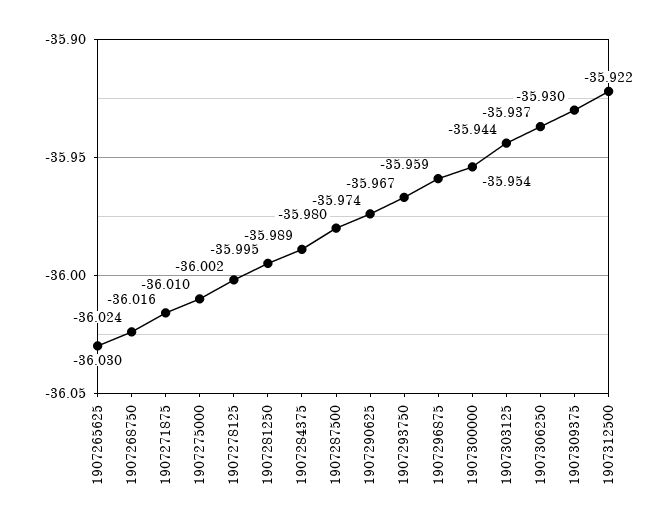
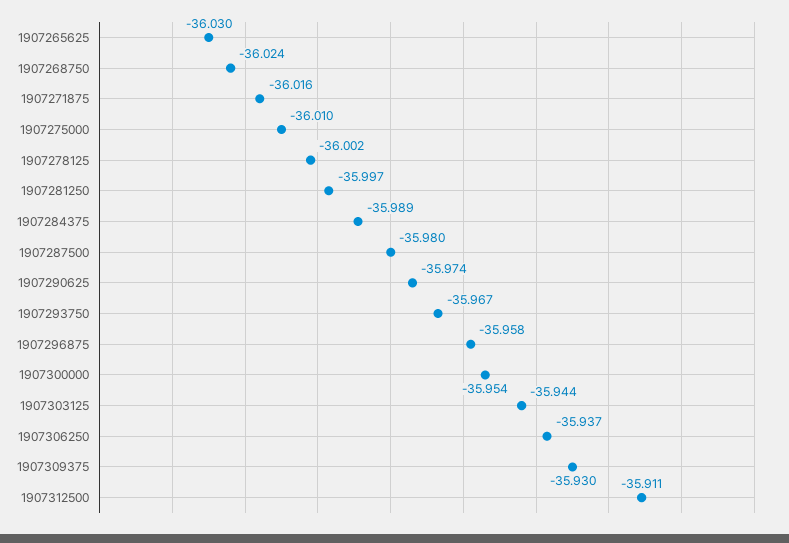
1907281250: -35.995 -> -35.997
1907296875: -35.959 -> -35.958
1907312500: -35.922 -> -35.911

